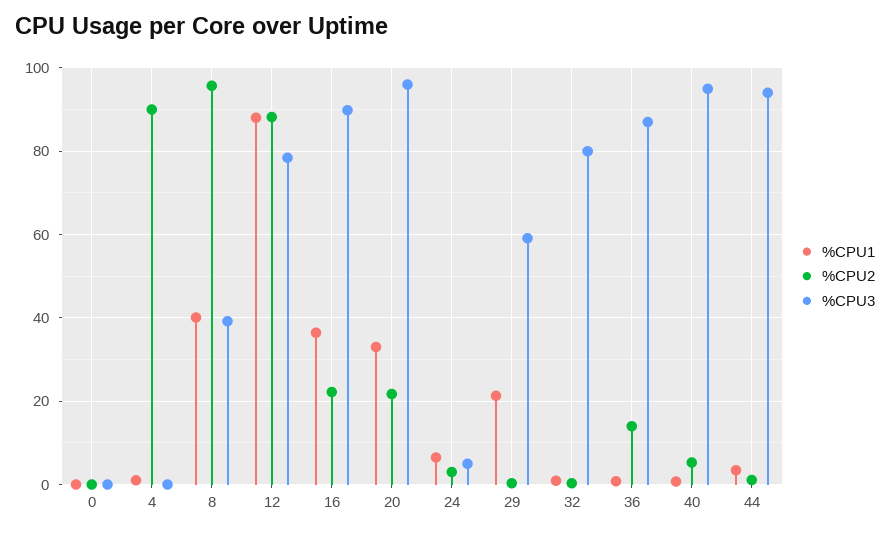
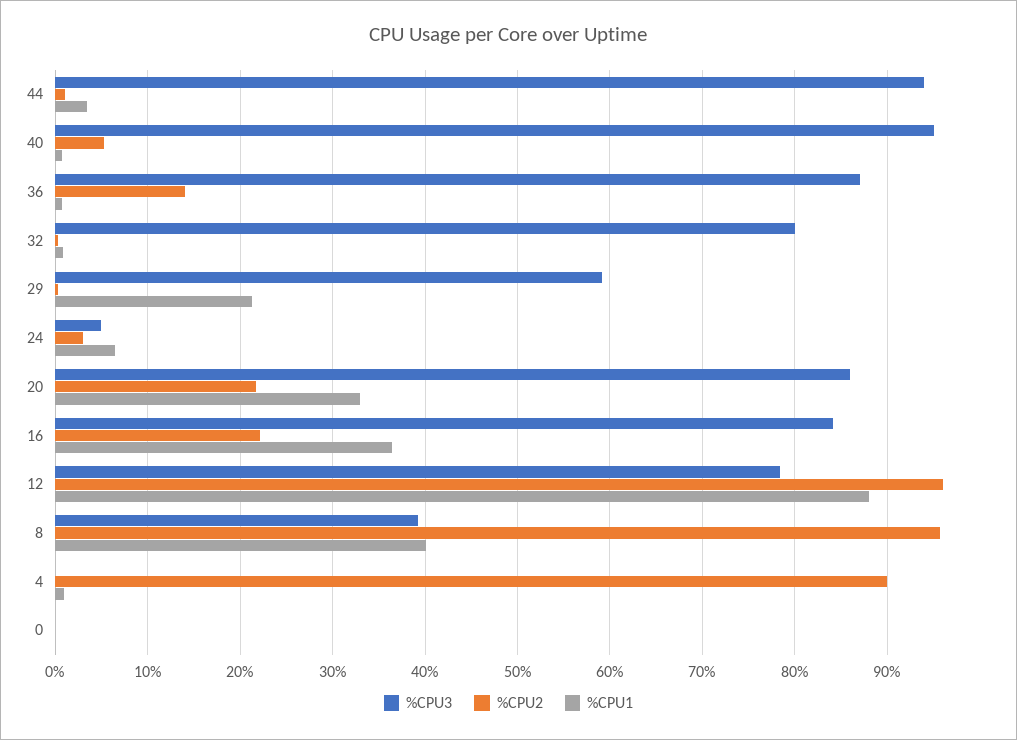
%CPU2, 12: 88 -> 96
%CPU3, 16: 90 -> 84
%CPU3, 20: 96 -> 86

